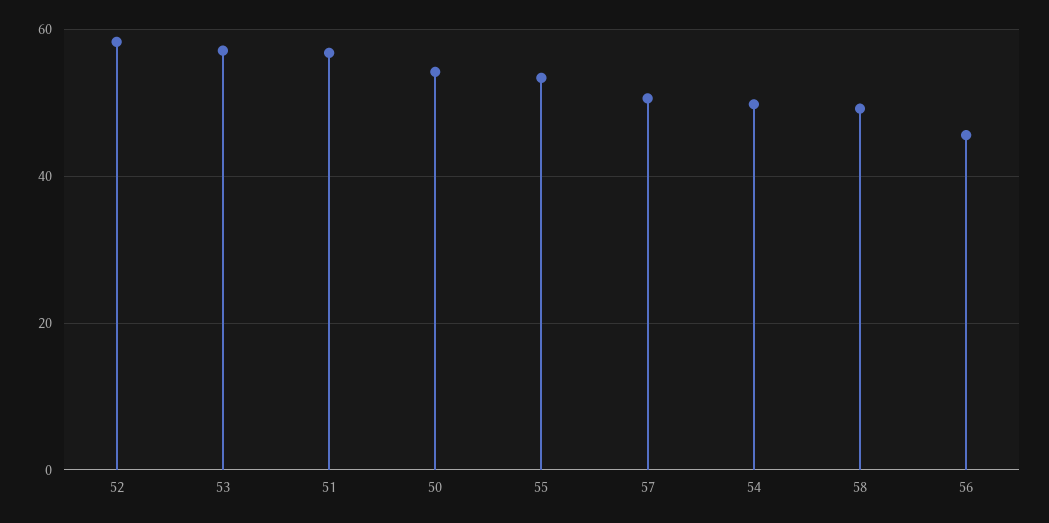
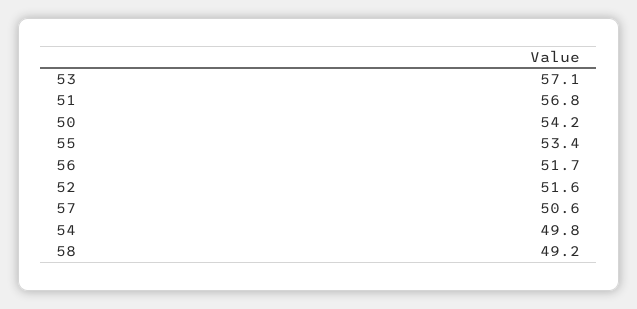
52: 58 -> 51.6
56: 46 -> 51.7

